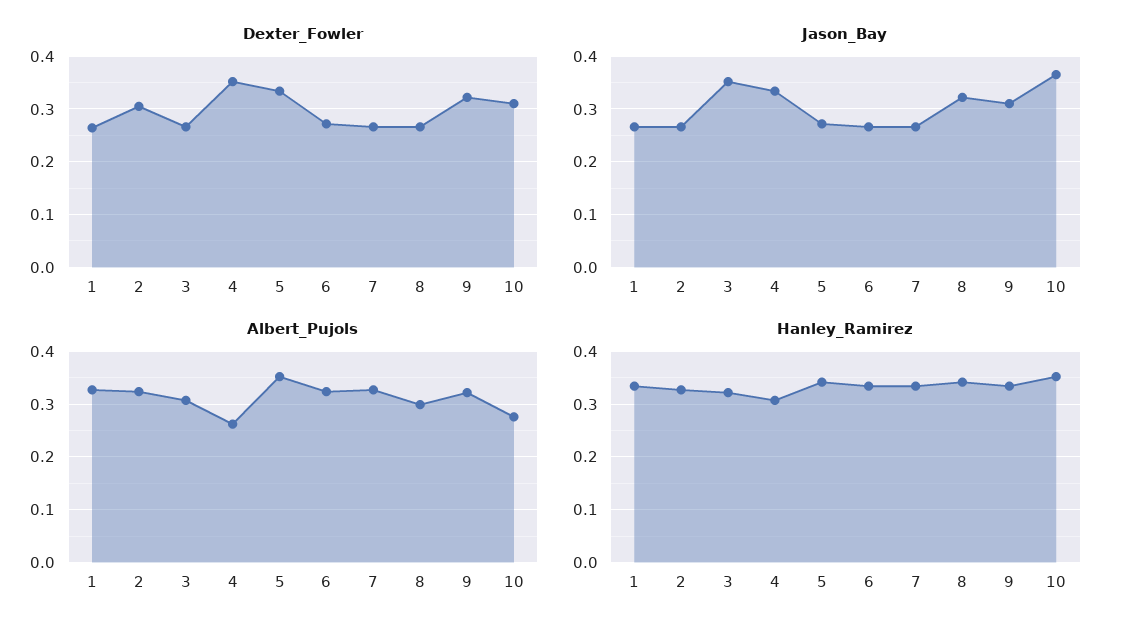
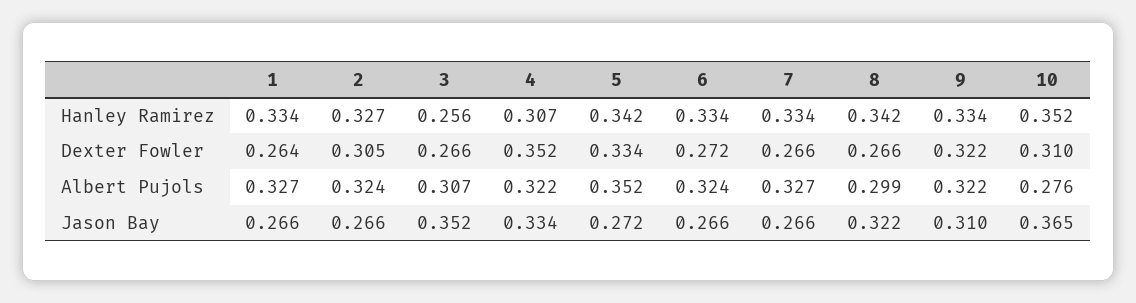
Albert_Pujols, 4: 0.26 -> 0.322
Hanley_Ramirez, 3: 0.32 -> 0.256

